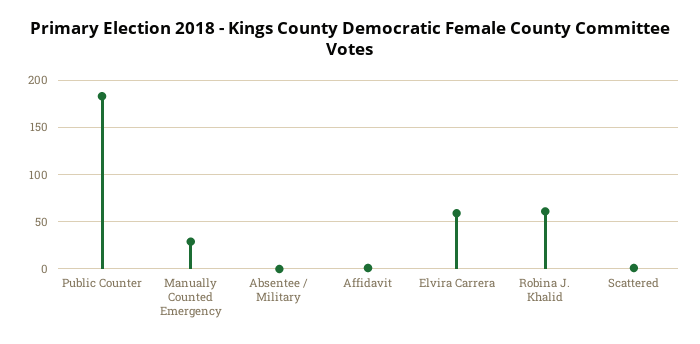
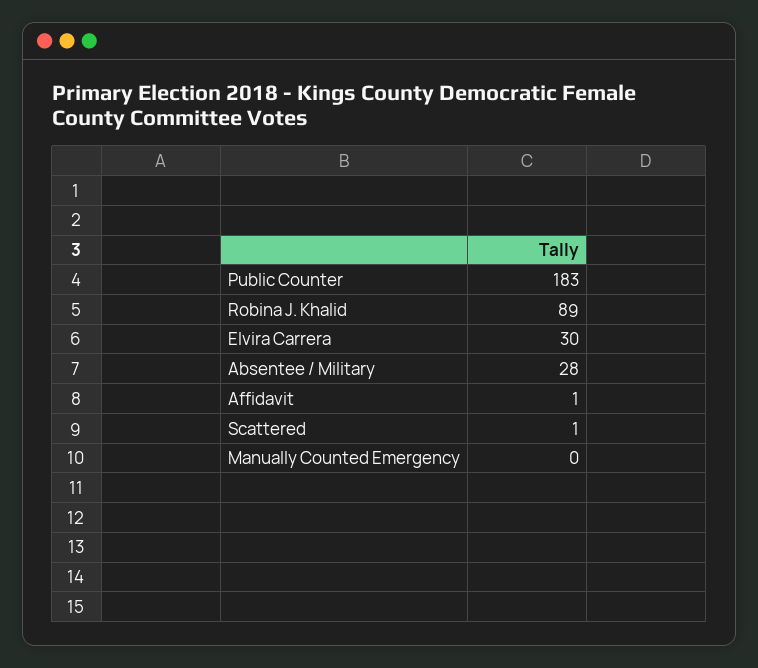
Manually Counted Emergency: 30 -> 0
Absentee / Military: 0 -> 28
Elvira Carrera: 60 -> 30
Robina J. Khalid: 60 -> 89

